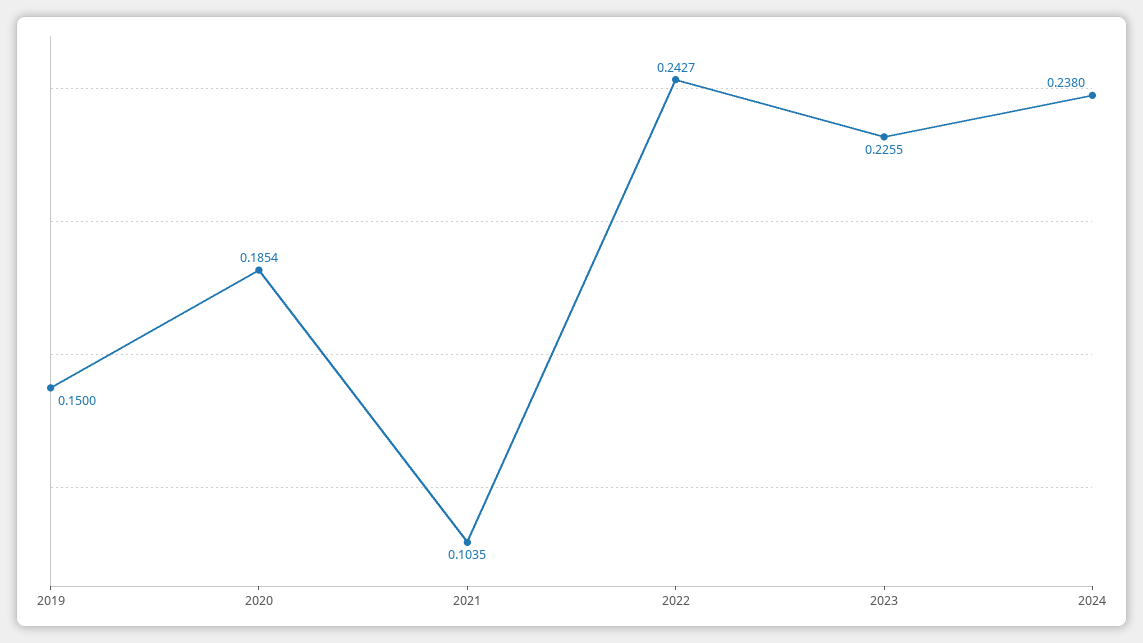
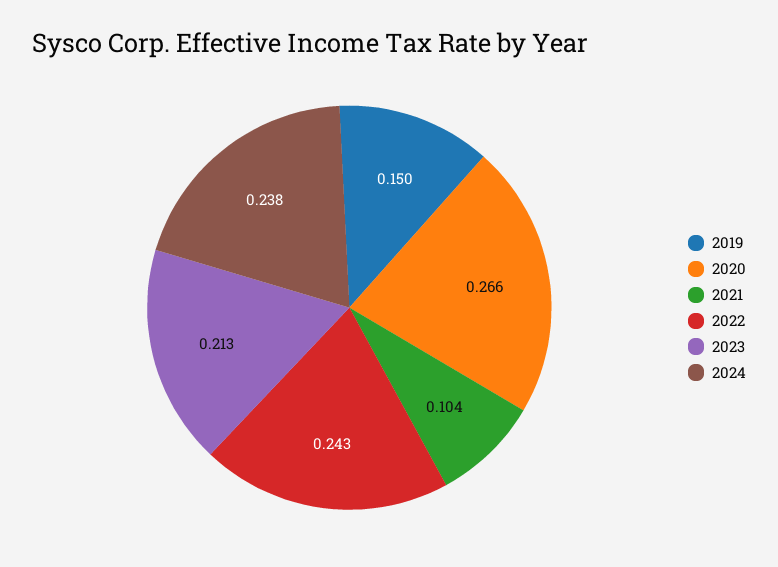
2020: 0.1854 -> 0.266
2023: 0.2255 -> 0.213

